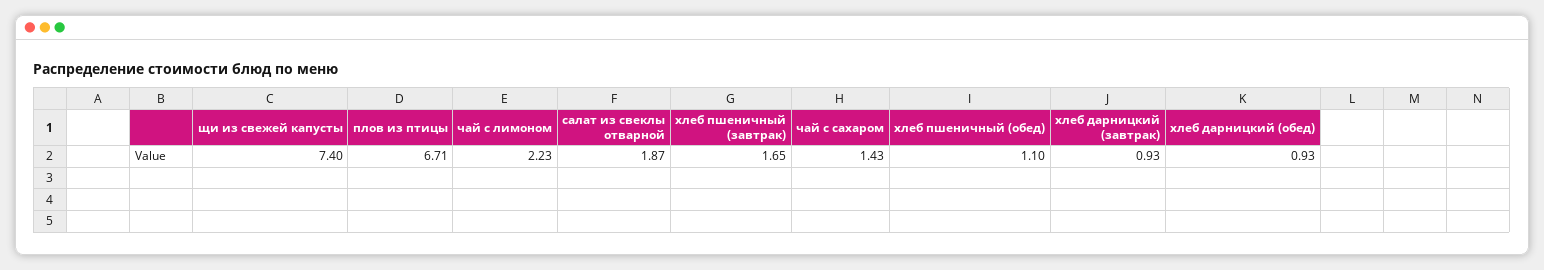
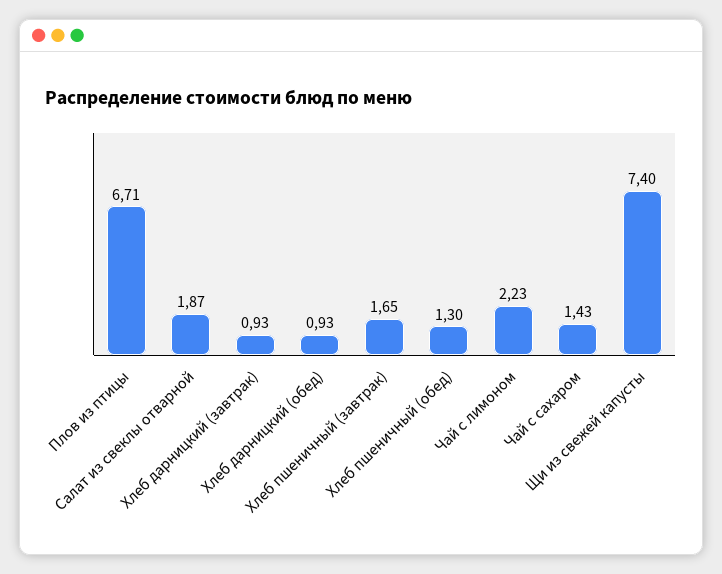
хлеб пшеничный (обед): 1.1 -> 1.3

